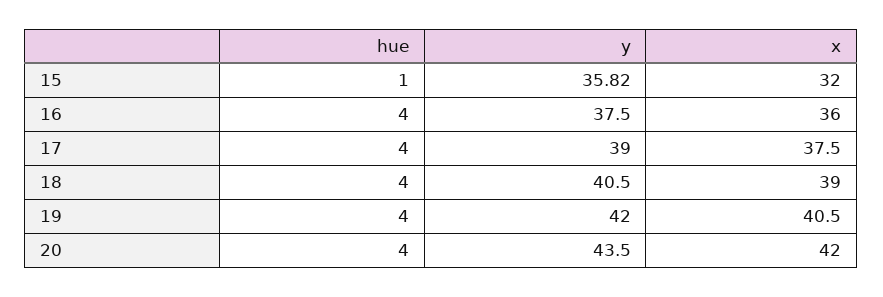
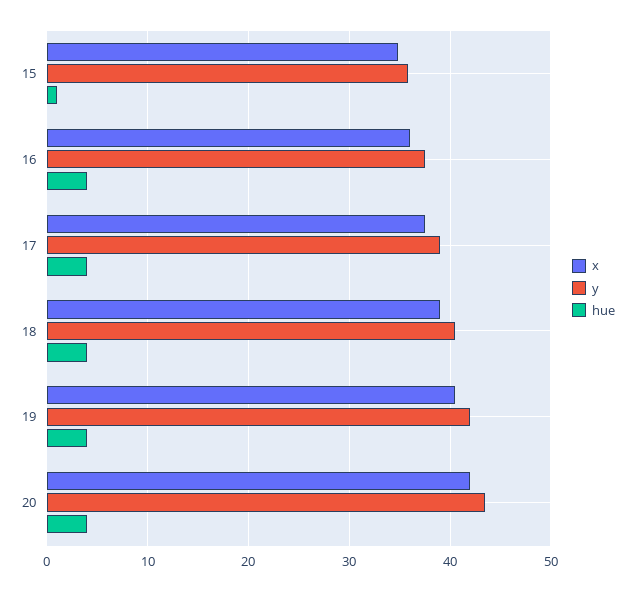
x, 15: 32 -> 35

